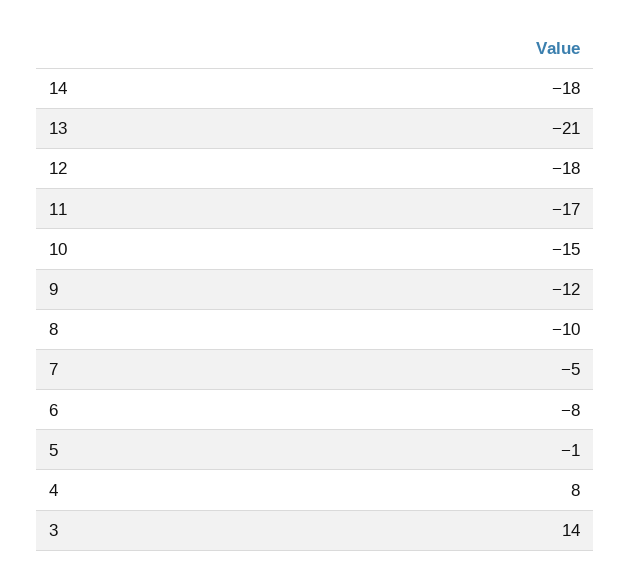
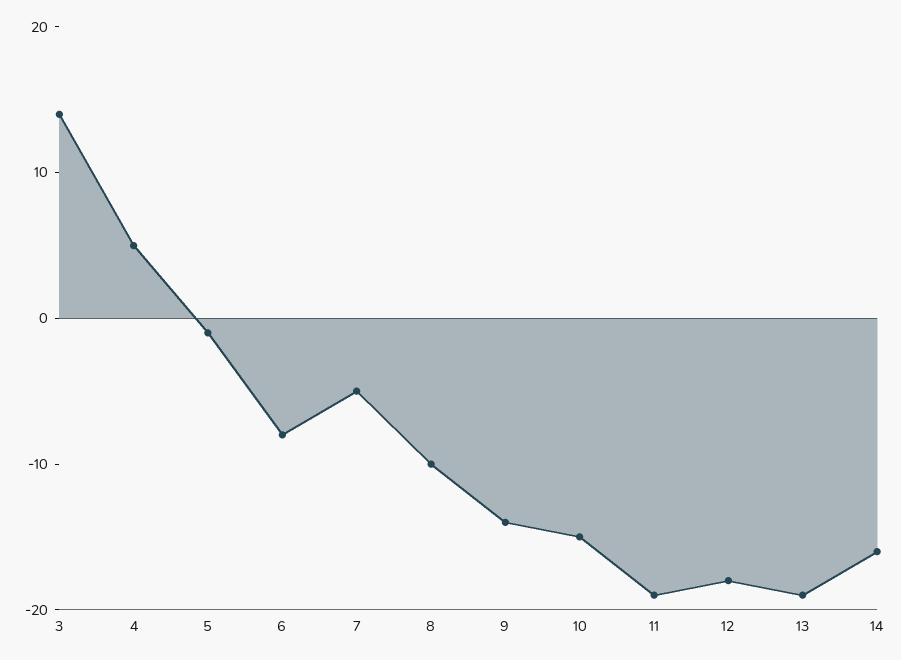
14: -18 -> -16
13: -21 -> -19
11: -17 -> -19
9: -12 -> -14
4: 8 -> 5

